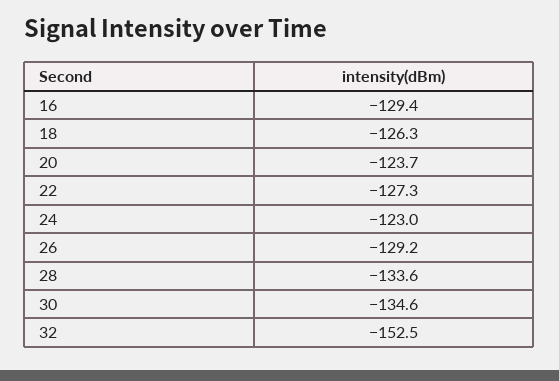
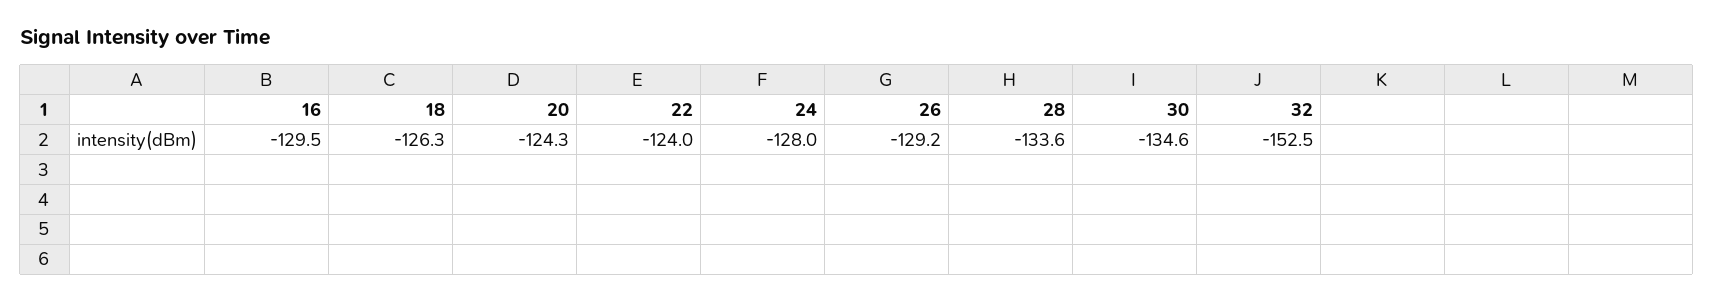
16: -129.4 -> -129.5
20: -123.7 -> -124.3
22: -127.3 -> -124
24: -123 -> -128

